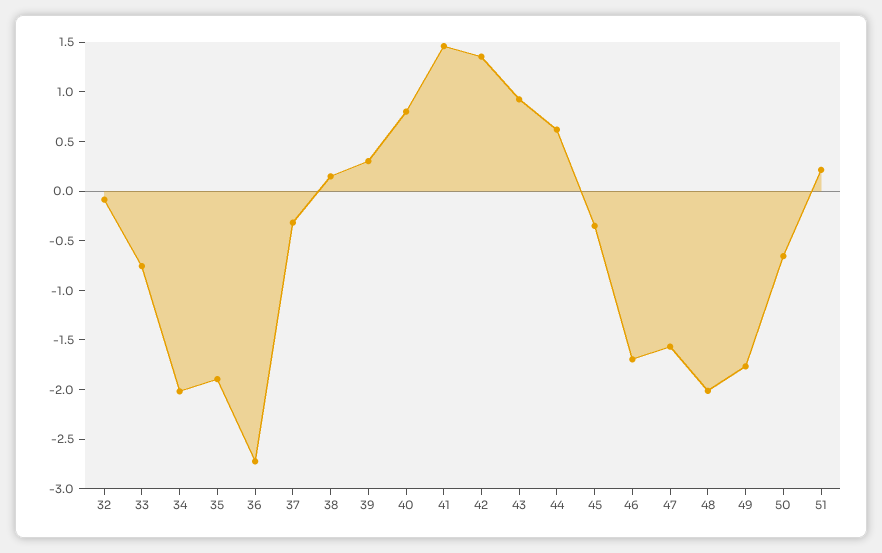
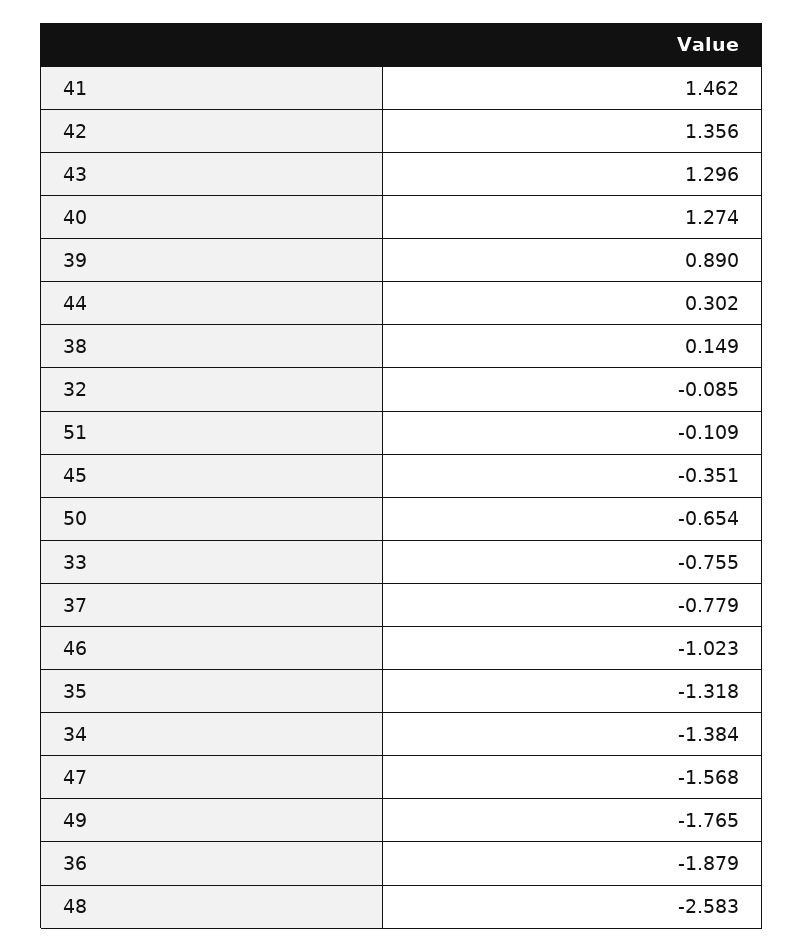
34: -2 -> -1.384
35: -1.9 -> -1.318
36: -2.7 -> -1.879
37: -0.3 -> -0.779
39: 0.3 -> 0.89
40: 0.8 -> 1.274
43: 0.9 -> 1.296
44: 0.6 -> 0.302
46: -1.7 -> -1.023
48: -2 -> -2.583
51: 0.2 -> -0.109

